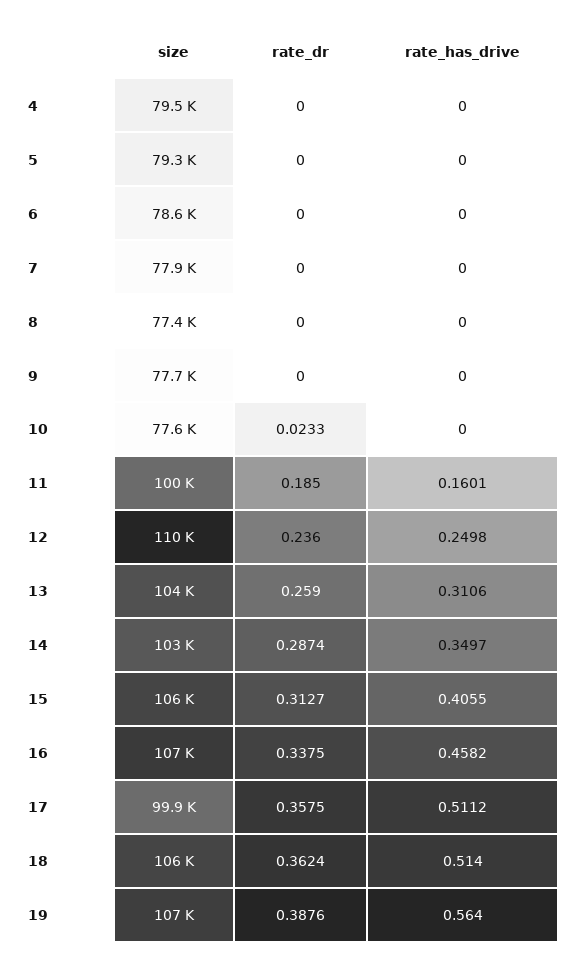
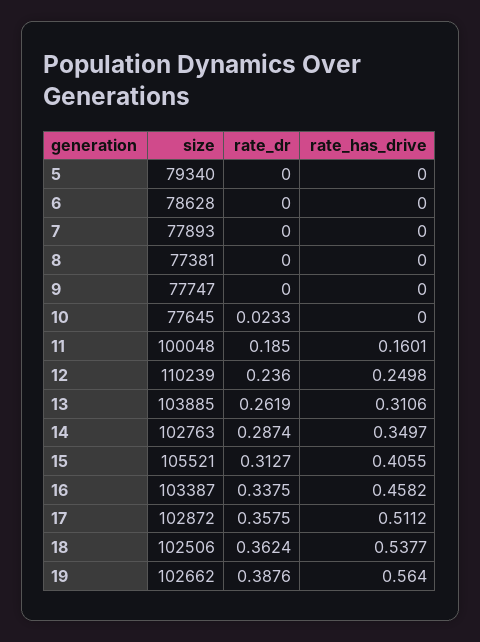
size, 4: 79500 -> none
rate_dr, 4: 0 -> none
rate_has_drive, 4: 0 -> none
rate_dr, 13: 0.259 -> 0.2619
size, 16: 107000 -> 103387
size, 17: 99900 -> 102872
size, 18: 106000 -> 102506
rate_has_drive, 18: 0.514 -> 0.5377
size, 19: 107000 -> 102662

